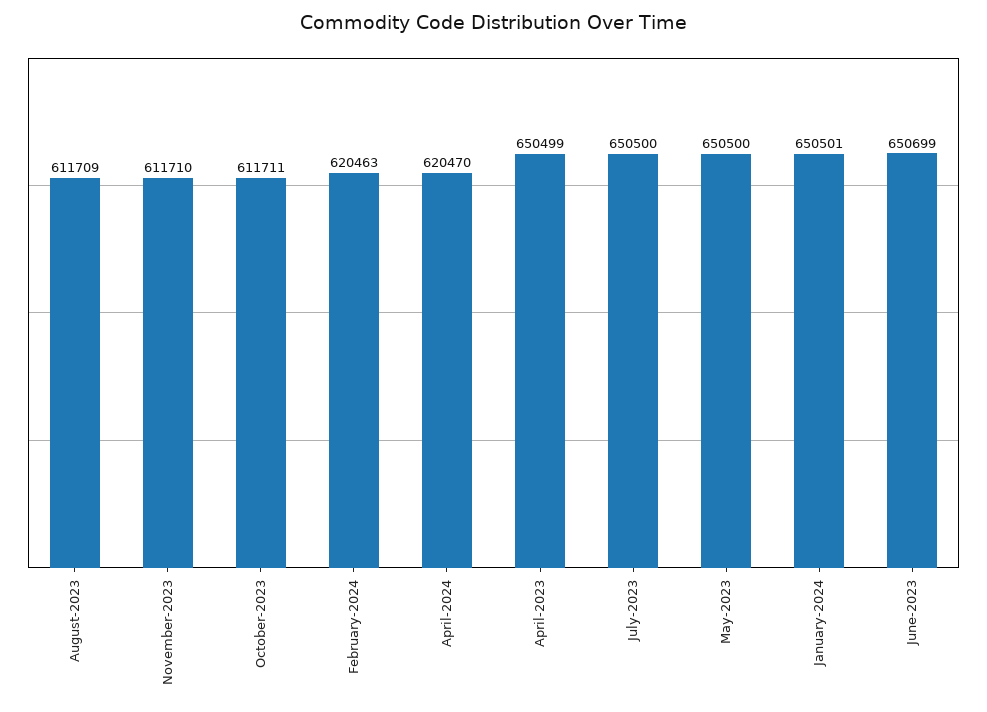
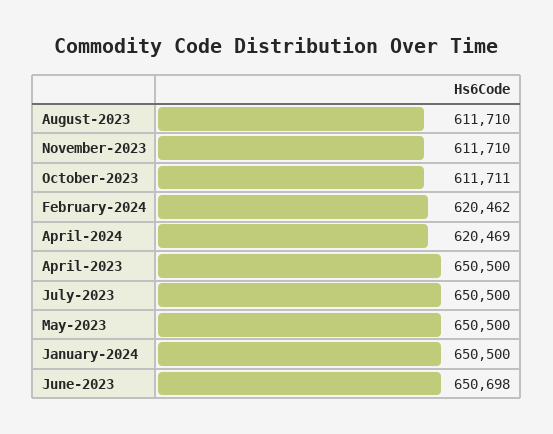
August-2023: 611709 -> 611710
February-2024: 620463 -> 620462
April-2024: 620470 -> 620469
April-2023: 650499 -> 650500
January-2024: 650501 -> 650500
June-2023: 650699 -> 650698

